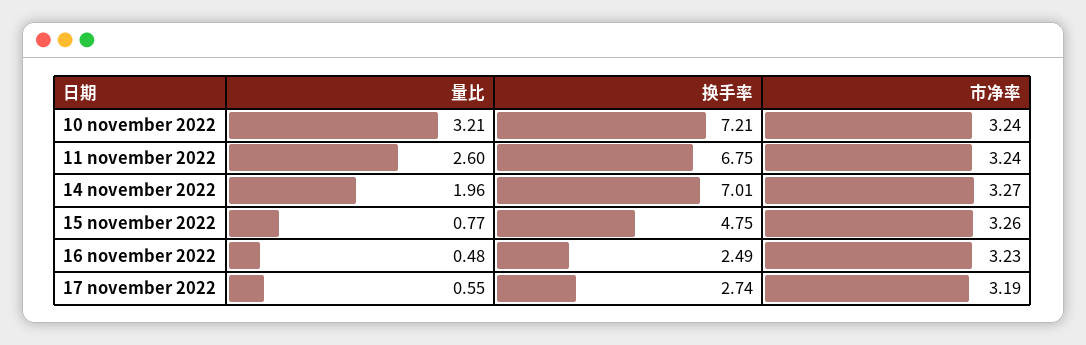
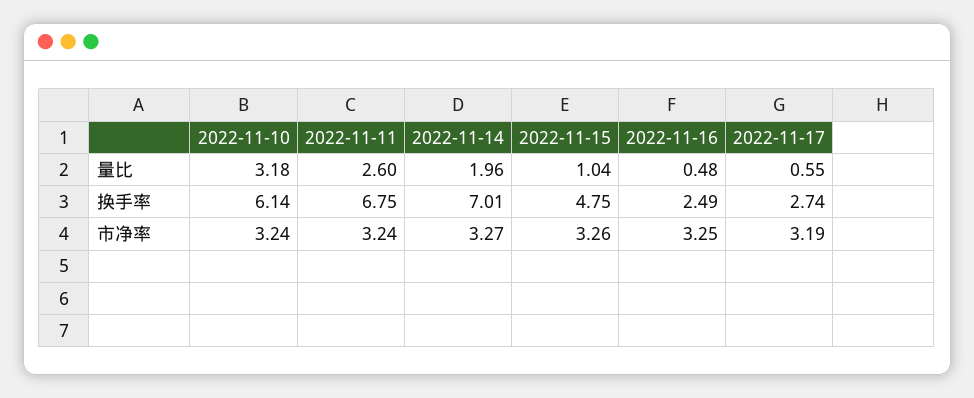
量比, 10 november 2022: 3.21 -> 3.18
换手率, 10 november 2022: 7.21 -> 6.14
量比, 15 november 2022: 0.77 -> 1.04
市净率, 16 november 2022: 3.23 -> 3.25

